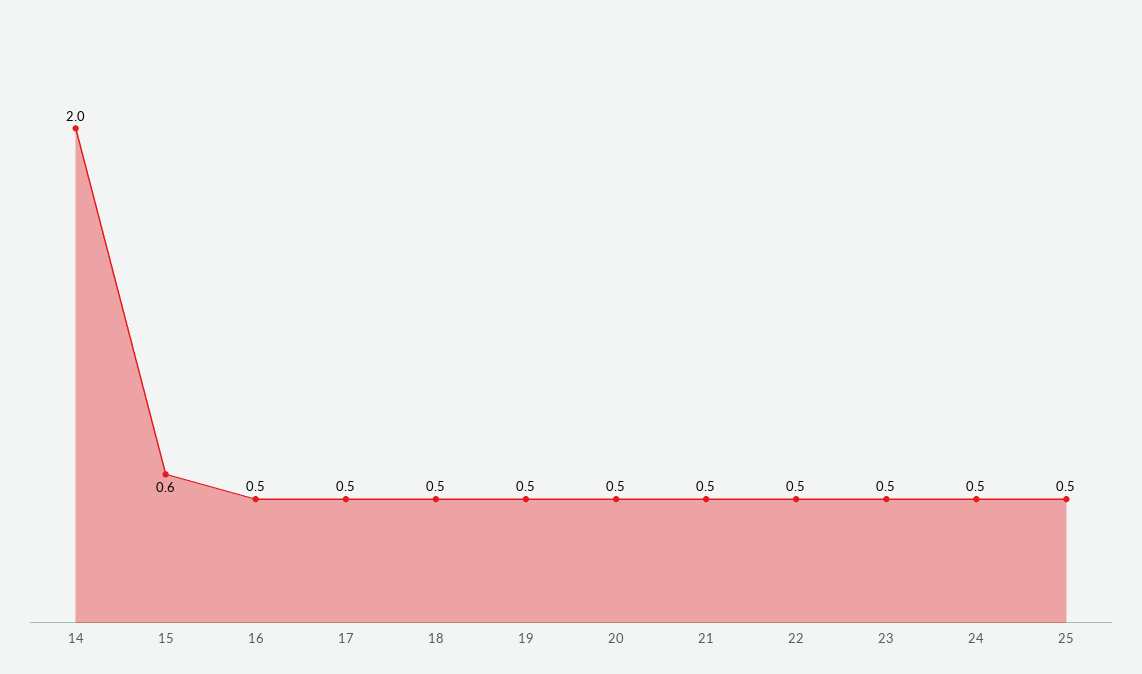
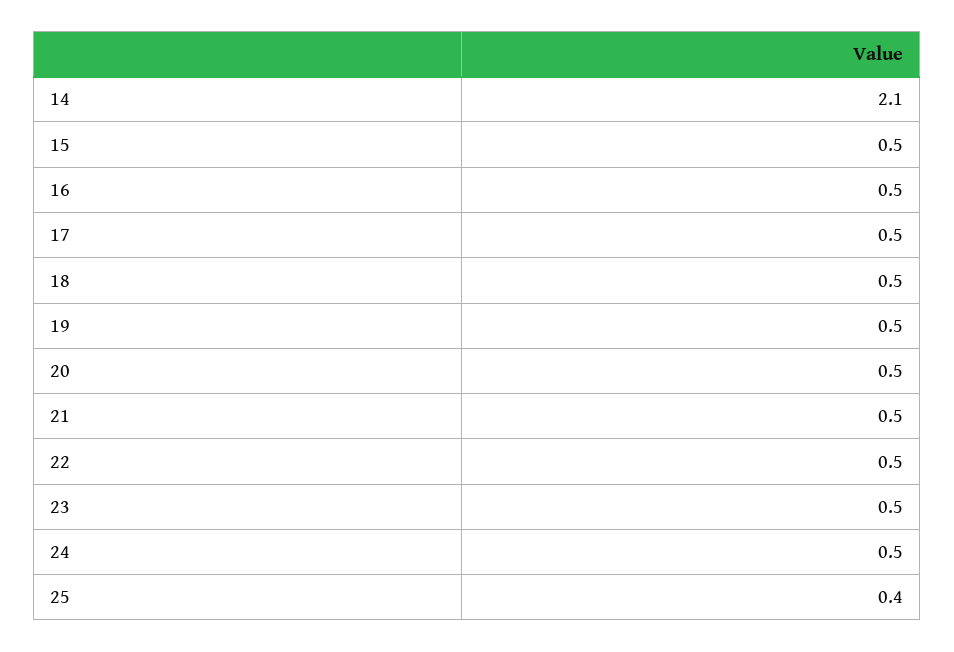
14: 2 -> 2.1
15: 0.6 -> 0.5
25: 0.5 -> 0.4

